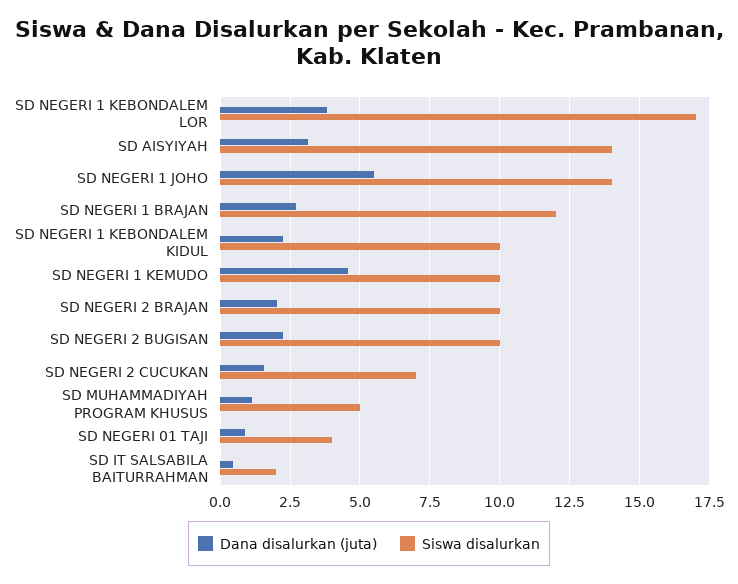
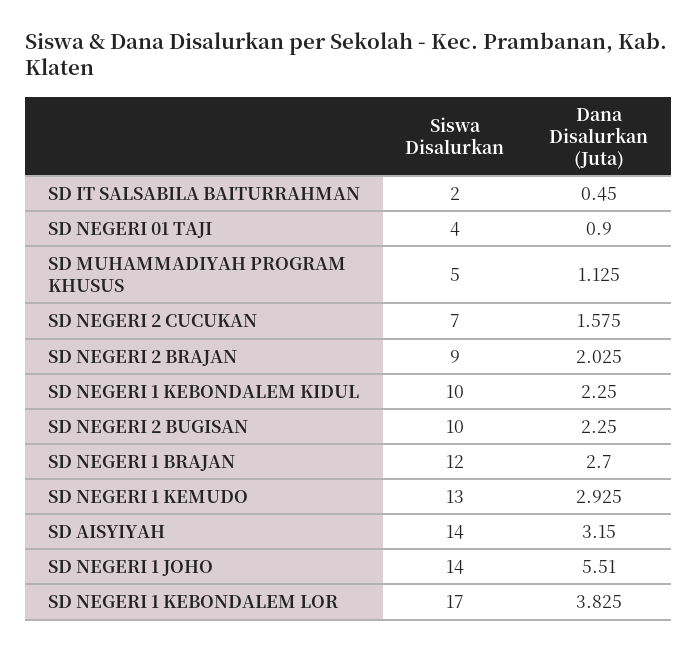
Dana disalurkan (juta), SD NEGERI 1 KEMUDO: 4.5 -> 2.925
Siswa disalurkan, SD NEGERI 1 KEMUDO: 10 -> 13
Siswa disalurkan, SD NEGERI 2 BRAJAN: 10 -> 9

